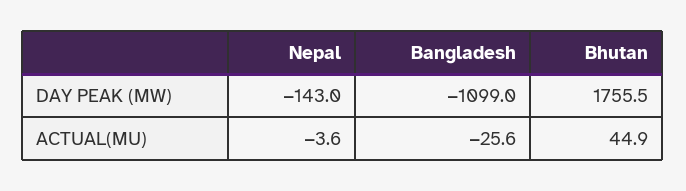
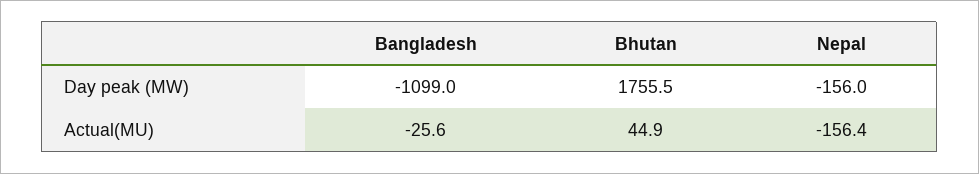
Nepal, DAY PEAK (MW): -143 -> -156
Nepal, ACTUAL(MU): -3.6 -> -156.4

